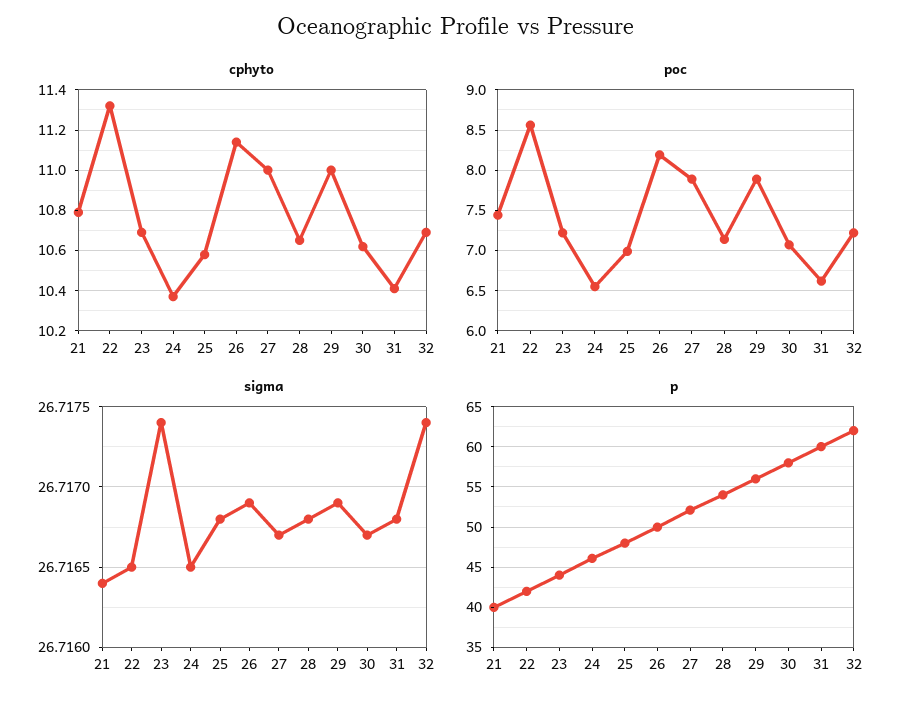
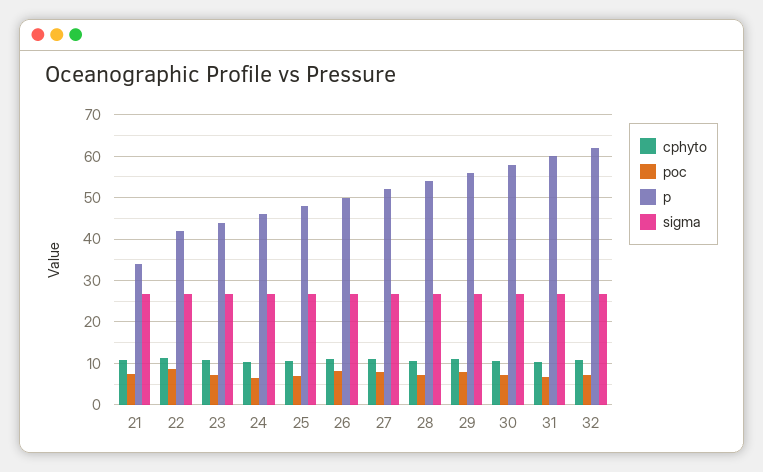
p, 21: 40 -> 34

